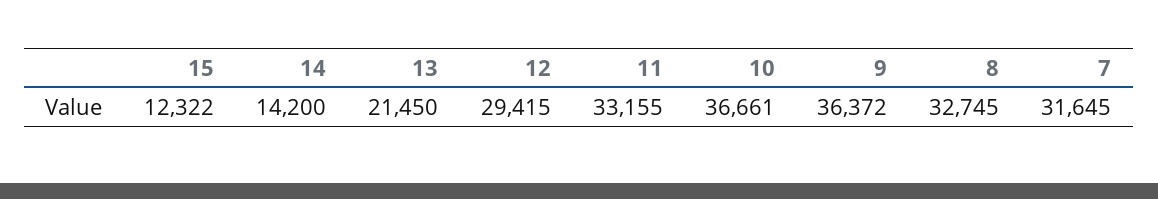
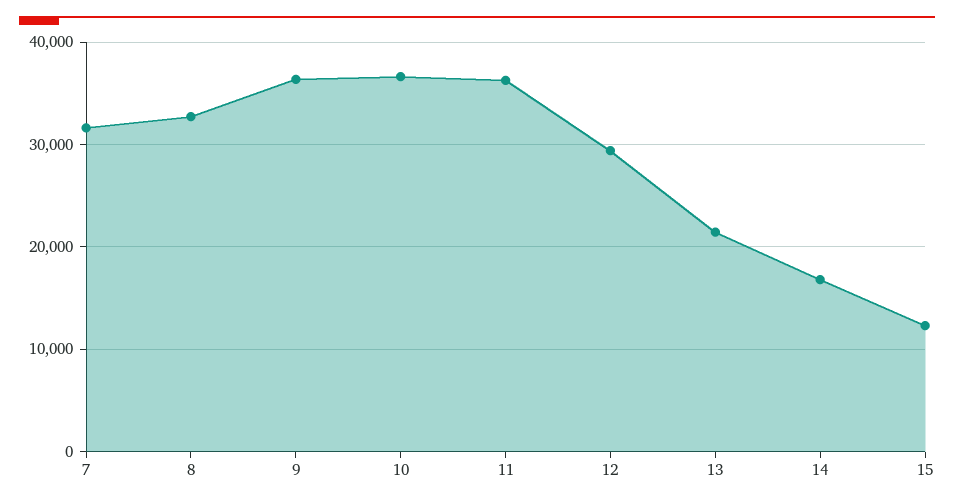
14: 14200 -> 17000
11: 33155 -> 36000

